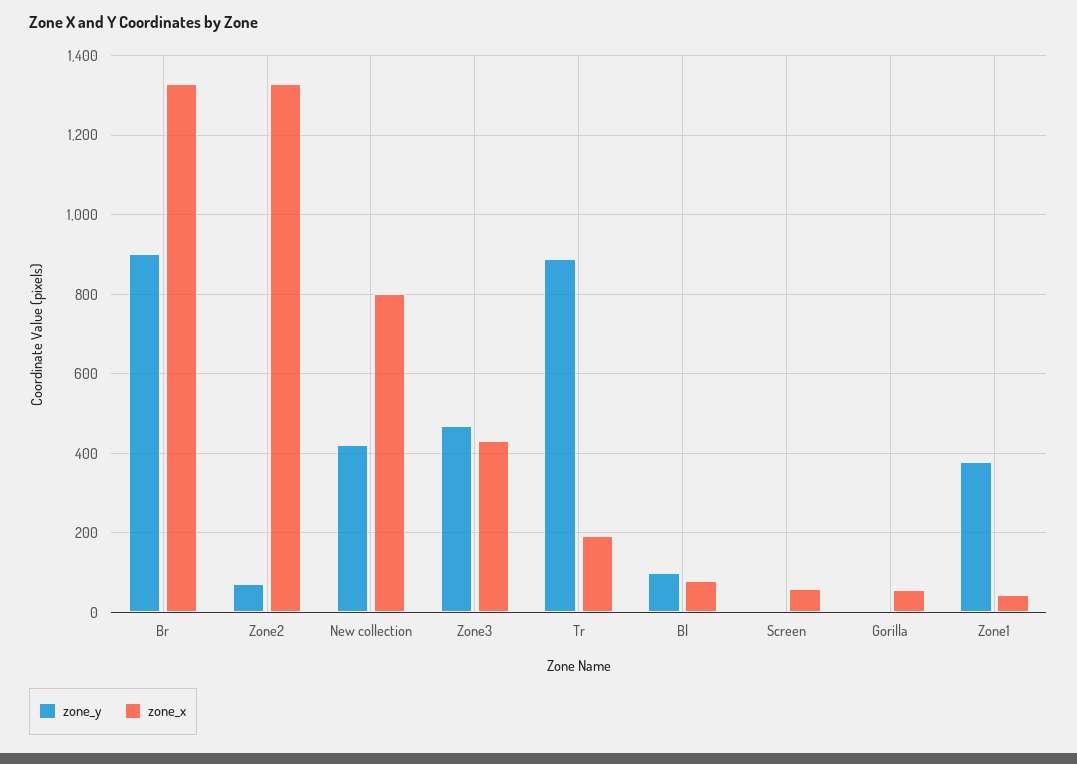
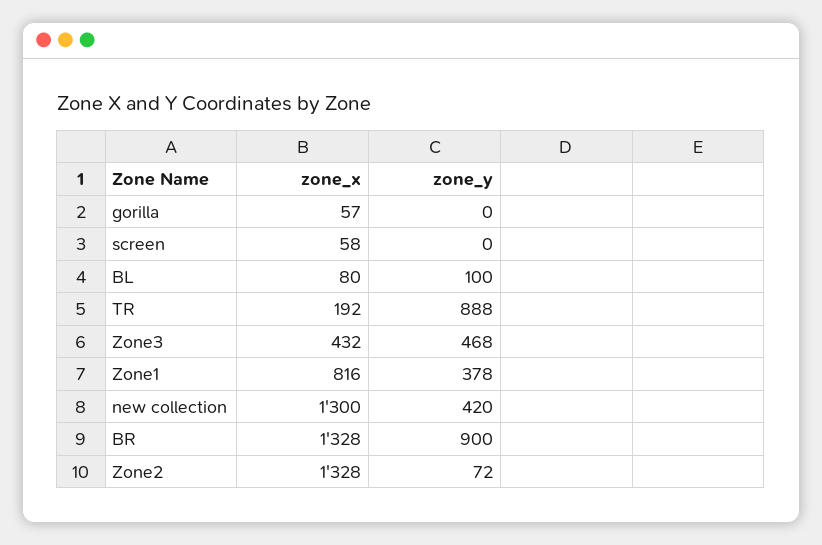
zone_x, New collection: 800 -> 1300
zone_x, Zone1: 40 -> 816

